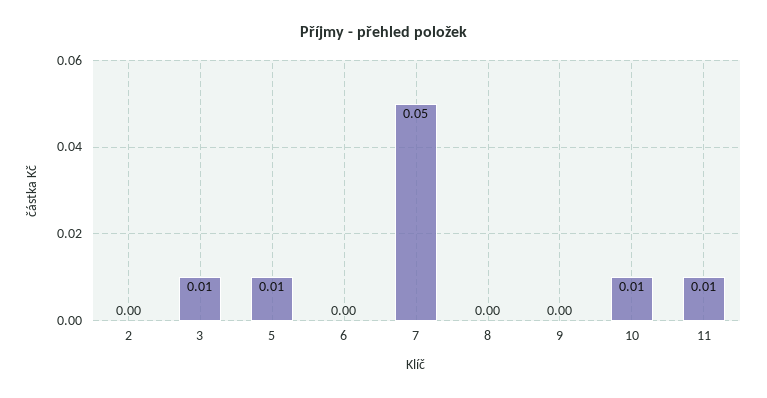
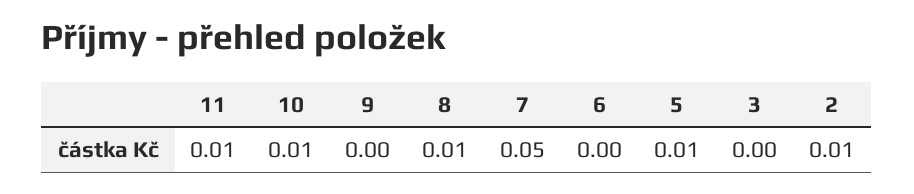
2: 0 -> 0.01
3: 0.01 -> 0
8: 0 -> 0.01

